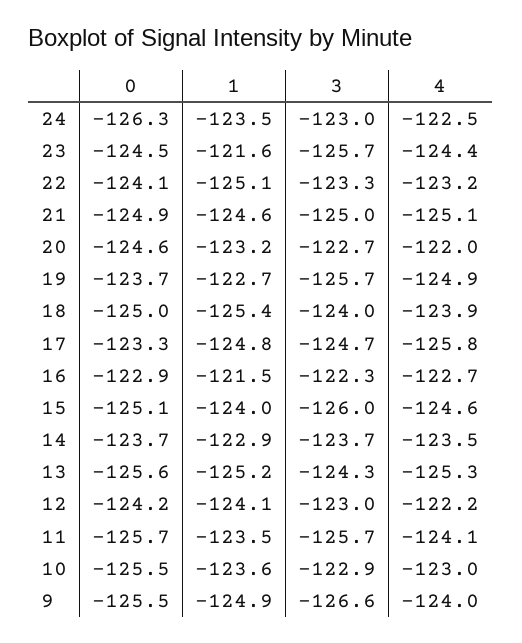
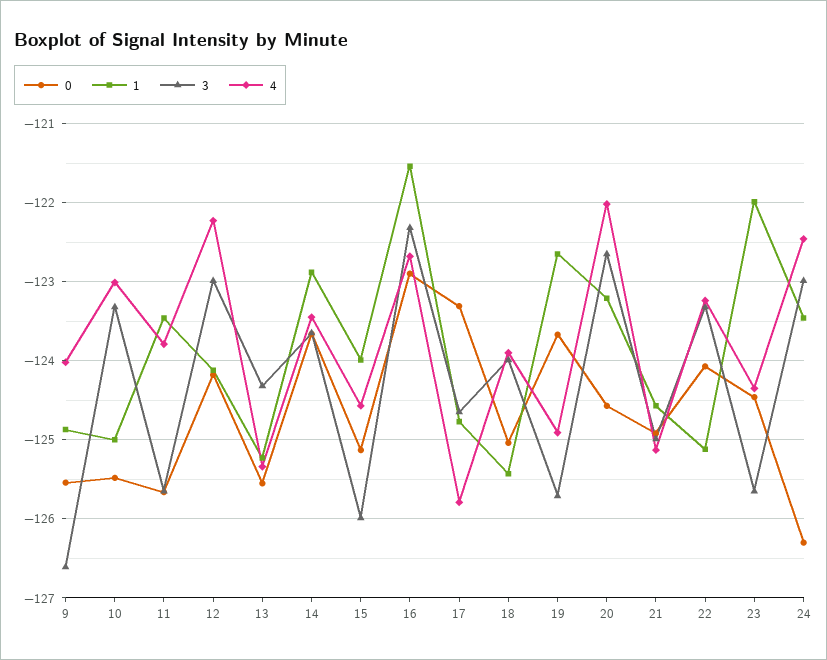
1, 23: -121.6 -> -122
4, 11: -124.1 -> -123.8
1, 10: -123.6 -> -125
3, 10: -122.9 -> -123.3

